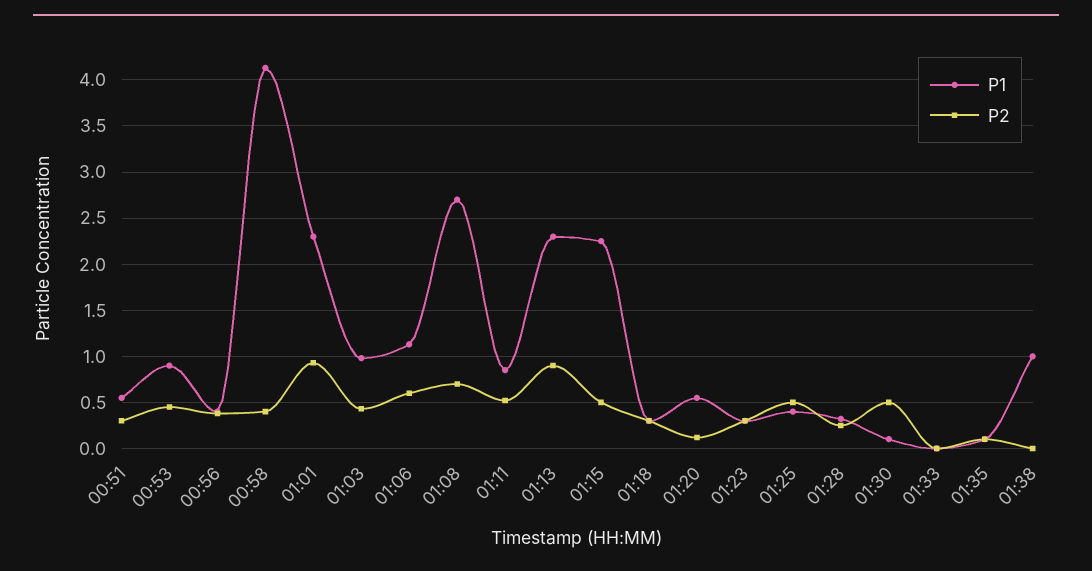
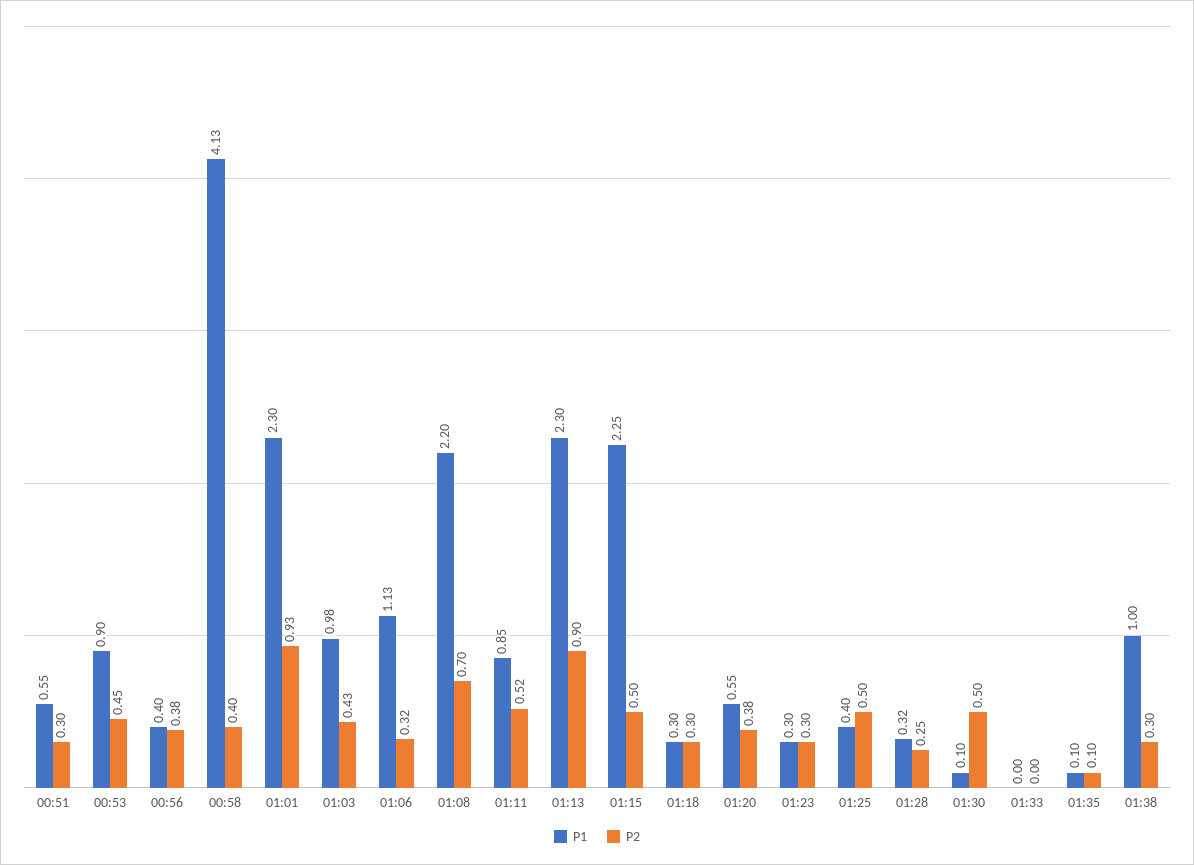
P2, 01:06: 0.6 -> 0.32
P1, 01:08: 2.7 -> 2.2
P2, 01:20: 0.1 -> 0.38
P2, 01:38: 0 -> 0.3

